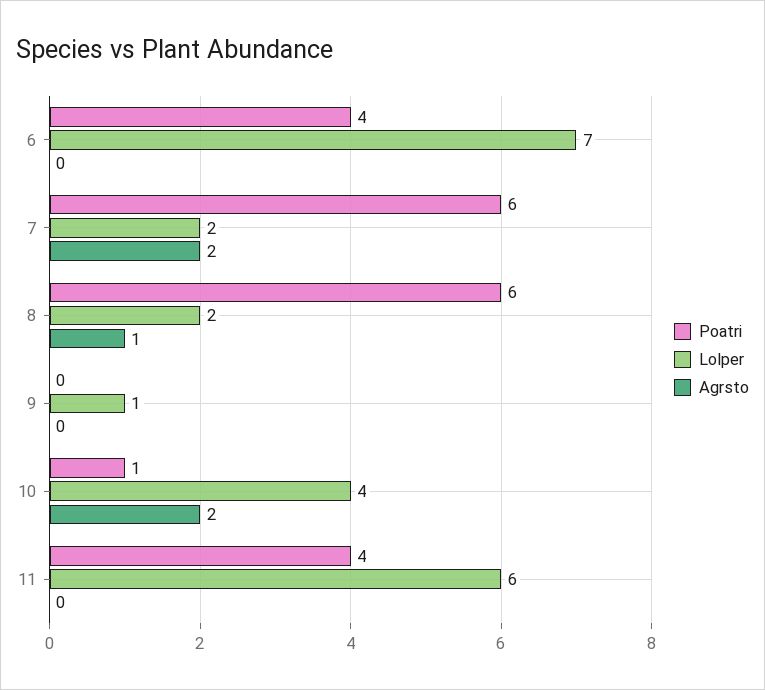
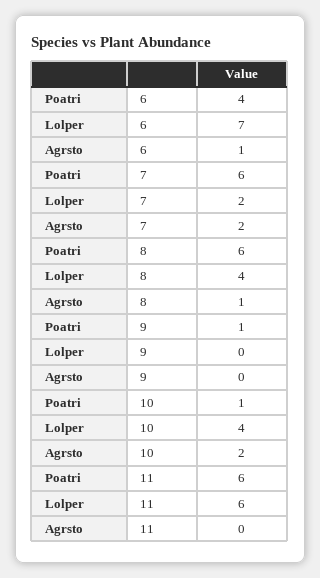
Agrsto, 6: 0 -> 1
Lolper, 8: 2 -> 4
Poatri, 9: 0 -> 1
Lolper, 9: 1 -> 0
Poatri, 11: 4 -> 6

